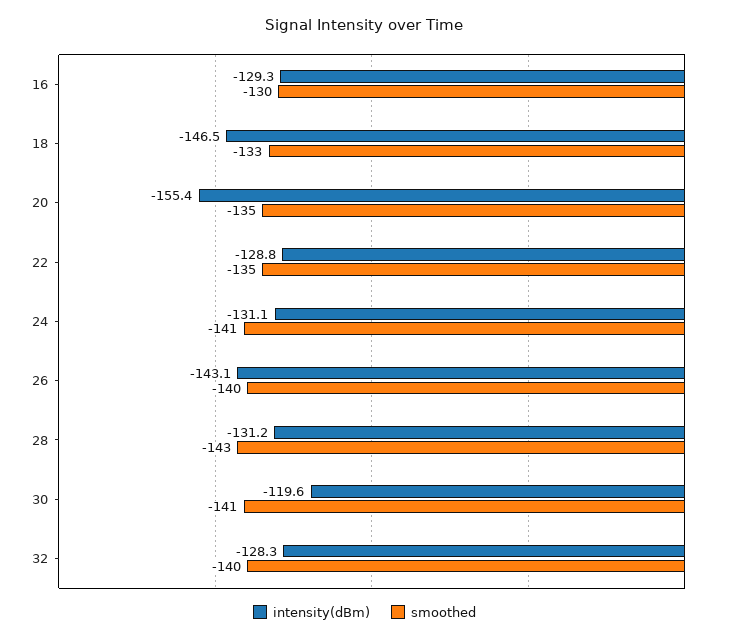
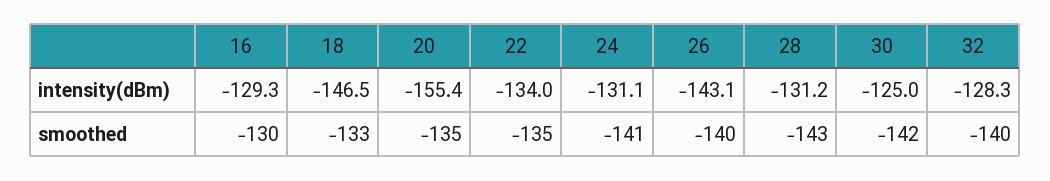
intensity(dBm), 22: -128.8 -> -134
intensity(dBm), 30: -119.6 -> -125
smoothed, 30: -141 -> -142

